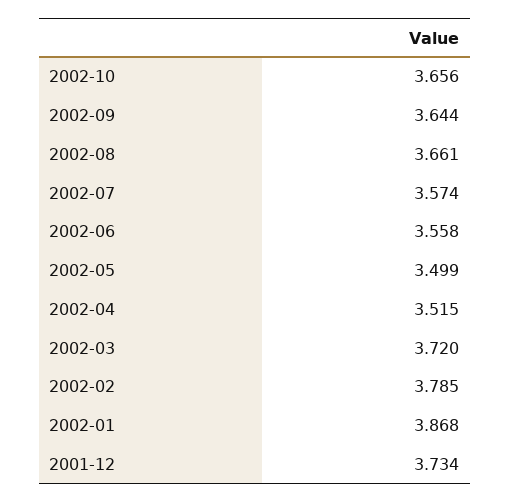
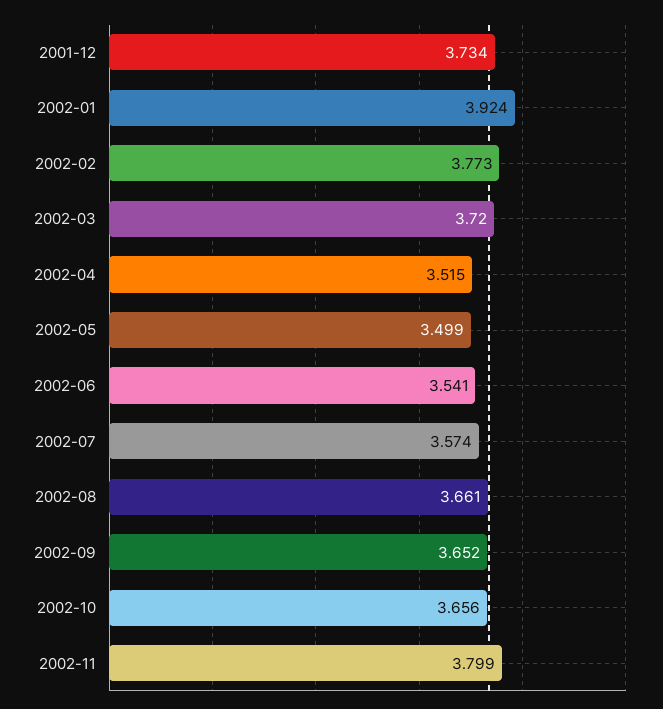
2002-09: 3.644 -> 3.652
2002-06: 3.558 -> 3.541
2002-02: 3.785 -> 3.773
2002-01: 3.868 -> 3.924
2002-11: none -> 3.799

